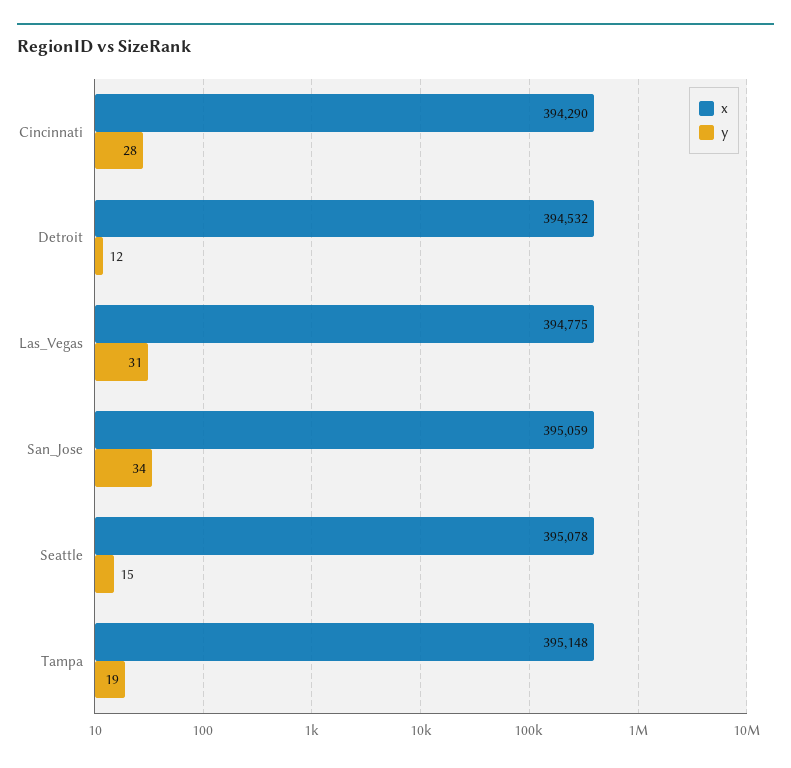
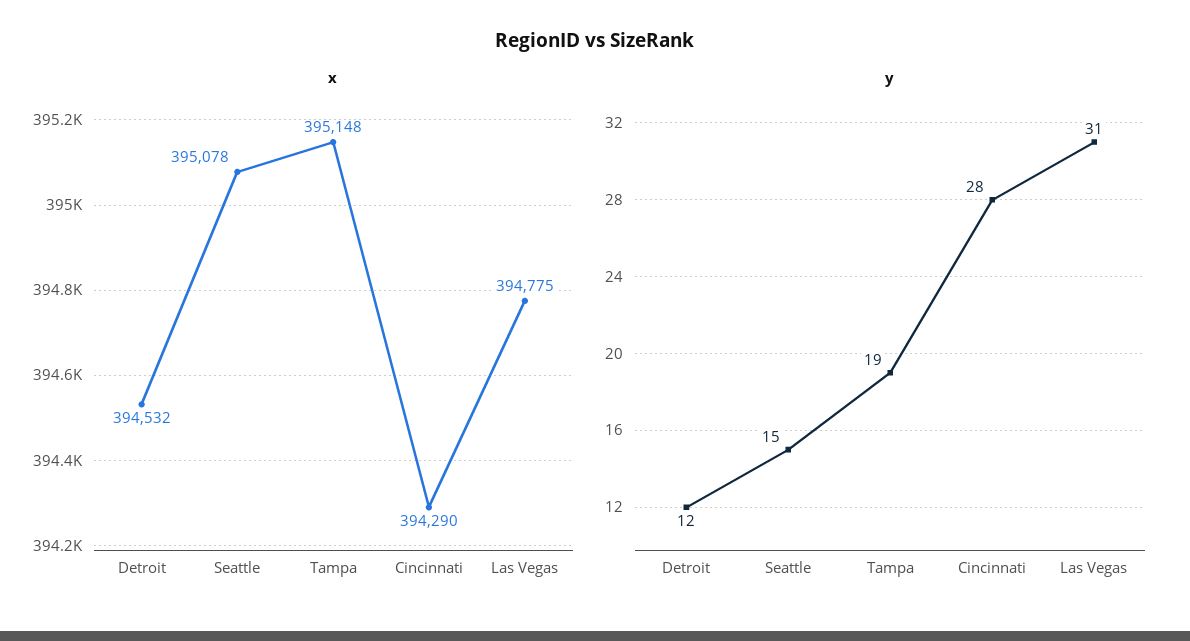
x, San_Jose: 395059 -> none
y, San_Jose: 34 -> none

